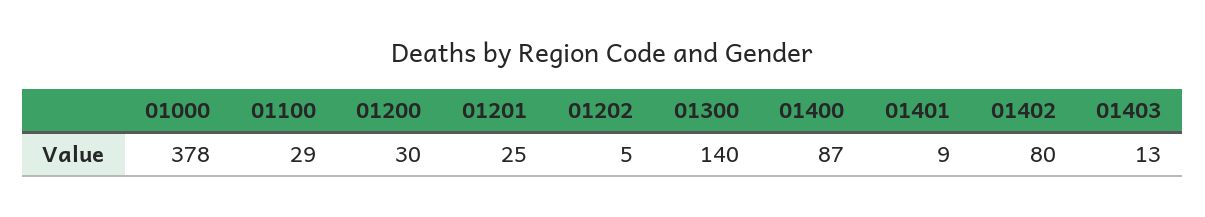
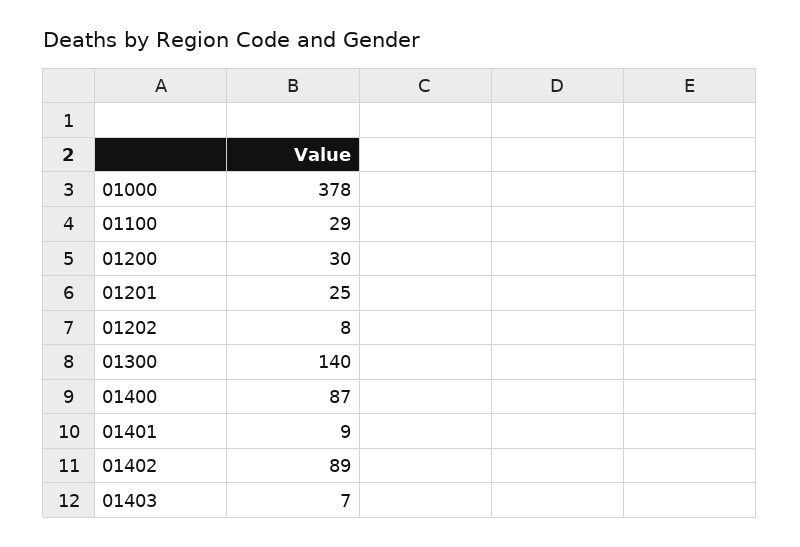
01202: 5 -> 8
01402: 80 -> 89
01403: 13 -> 7

